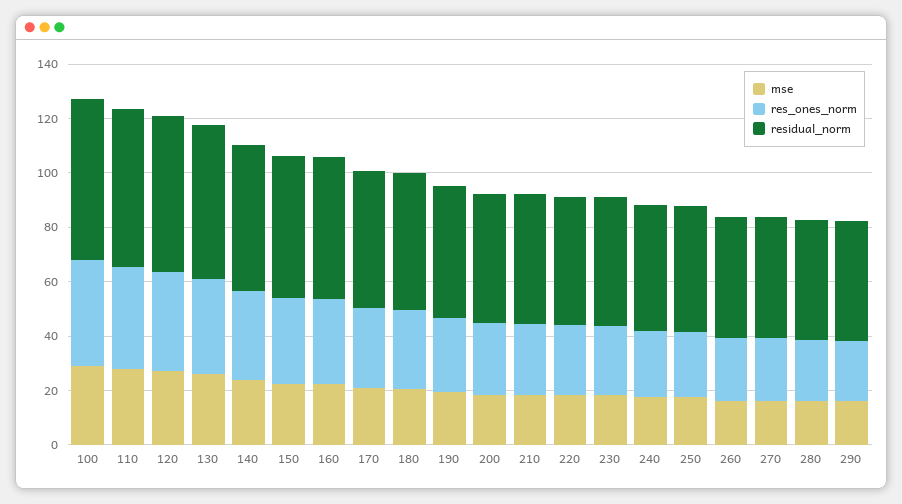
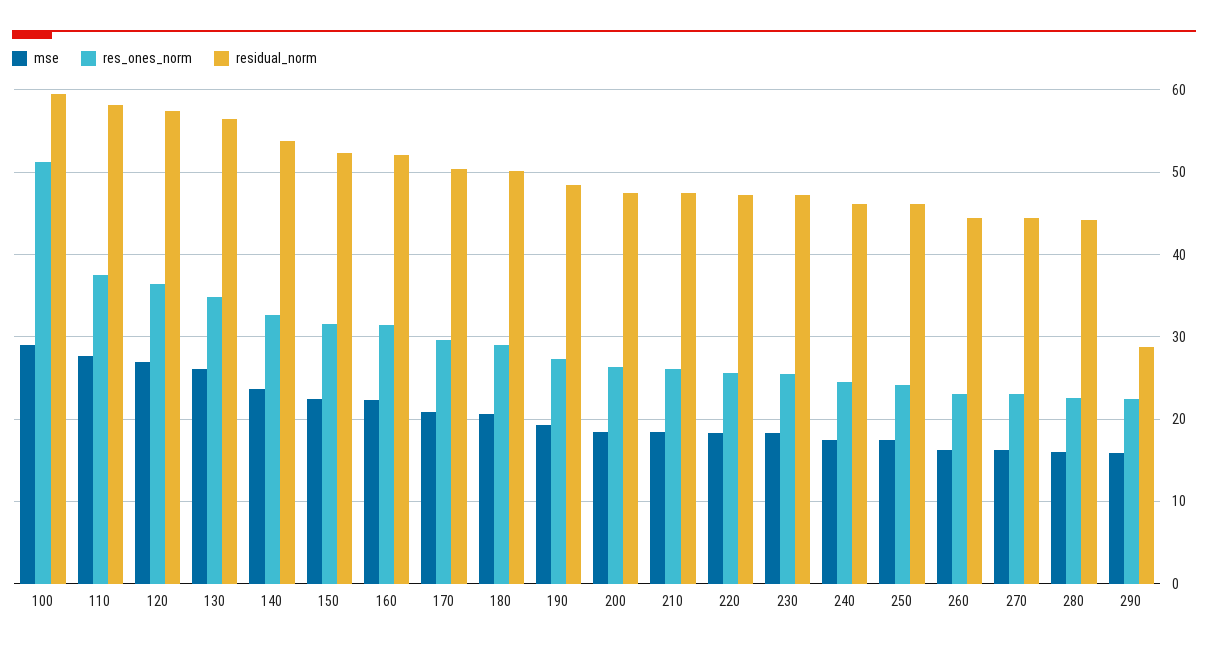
res_ones_norm, 100: 40 -> 51
residual_norm, 290: 45 -> 29

